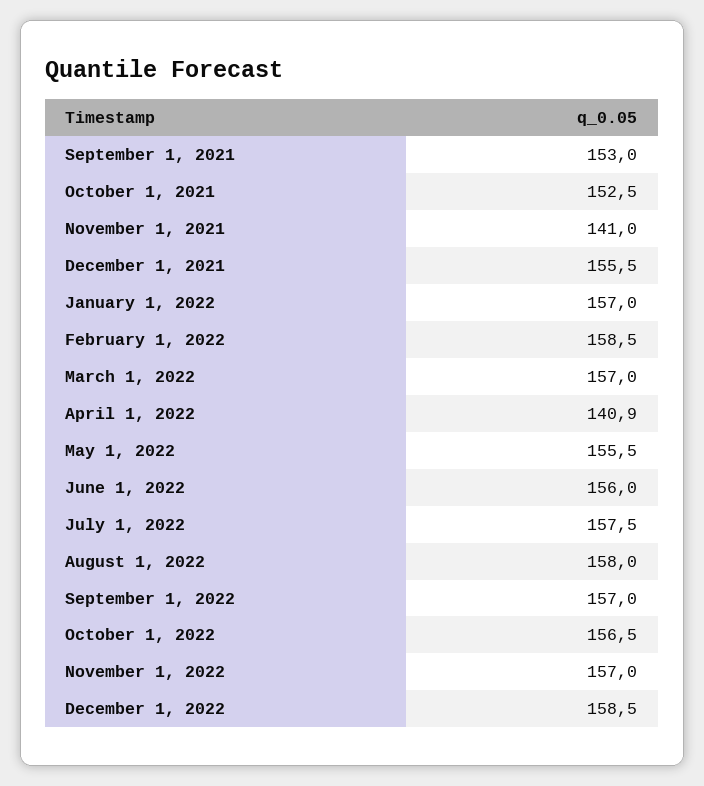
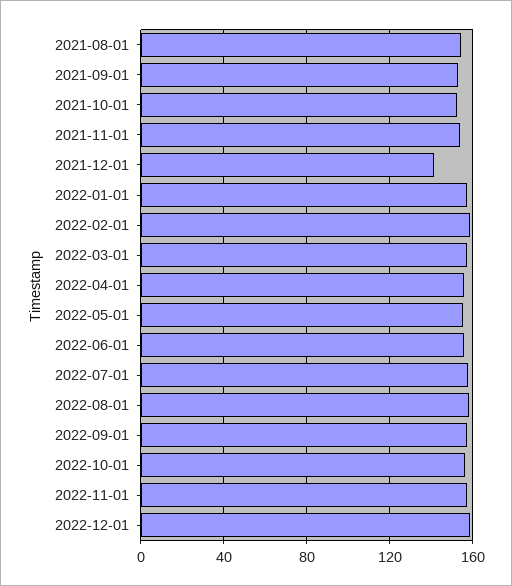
November 1, 2021: 141 -> 155
December 1, 2021: 155.5 -> 140
April 1, 2022: 140.9 -> 155
2021-08-01: none -> 155

